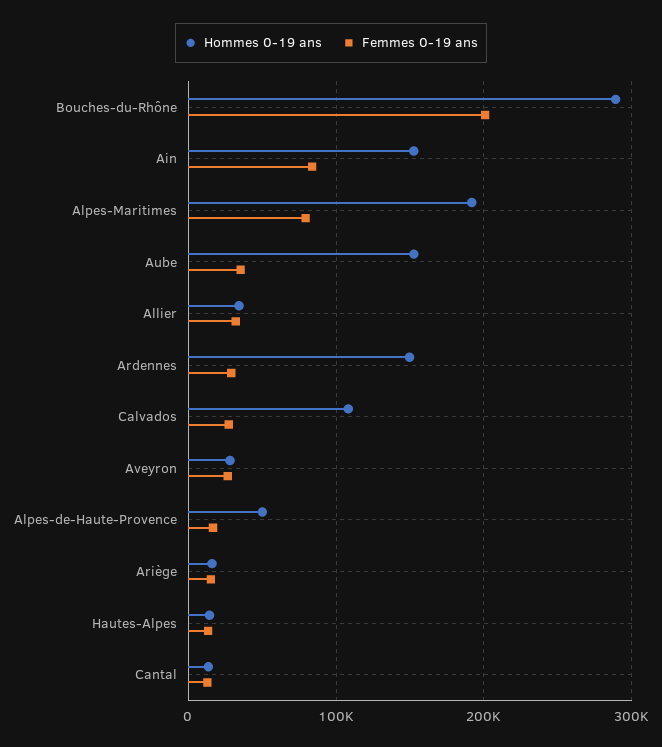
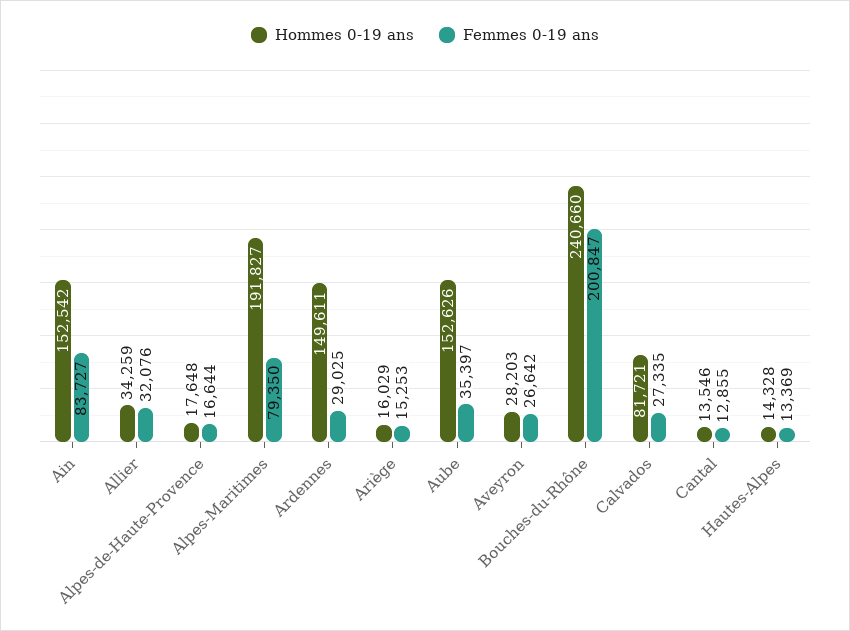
Hommes 0-19 ans, Bouches-du-Rhône: 290000 -> 240660
Hommes 0-19 ans, Calvados: 110000 -> 81721
Hommes 0-19 ans, Alpes-de-Haute-Provence: 50000 -> 17648

